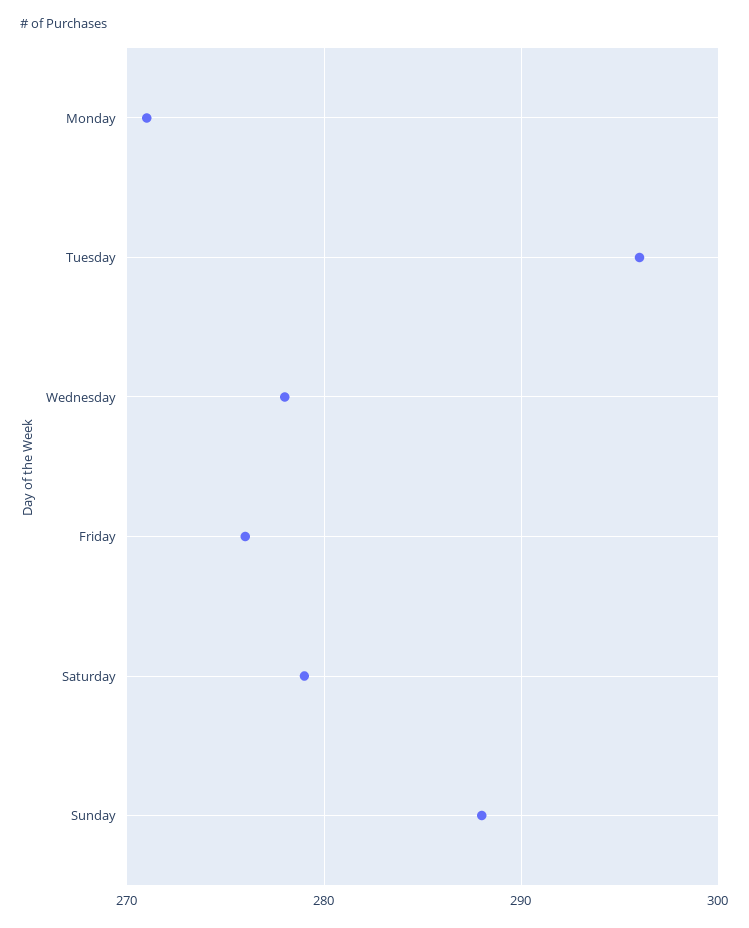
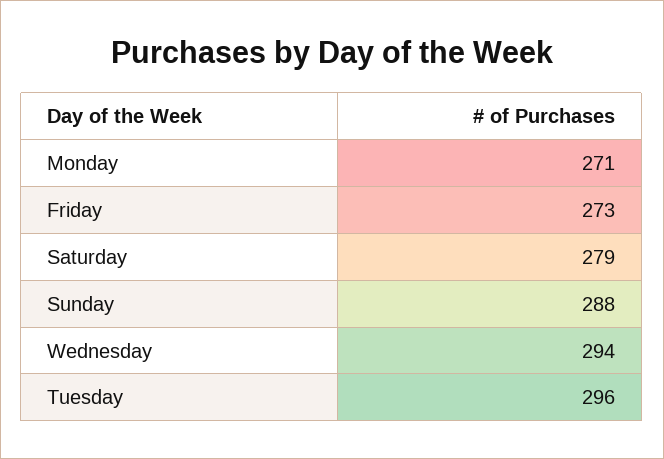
Wednesday: 278 -> 294
Friday: 276 -> 273

